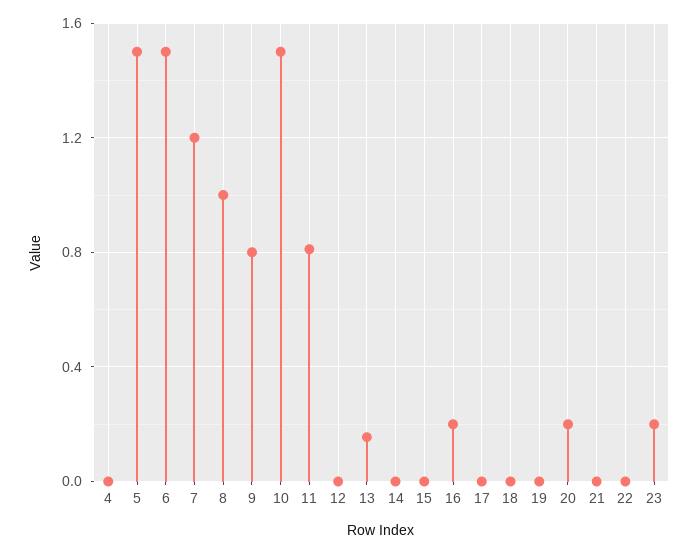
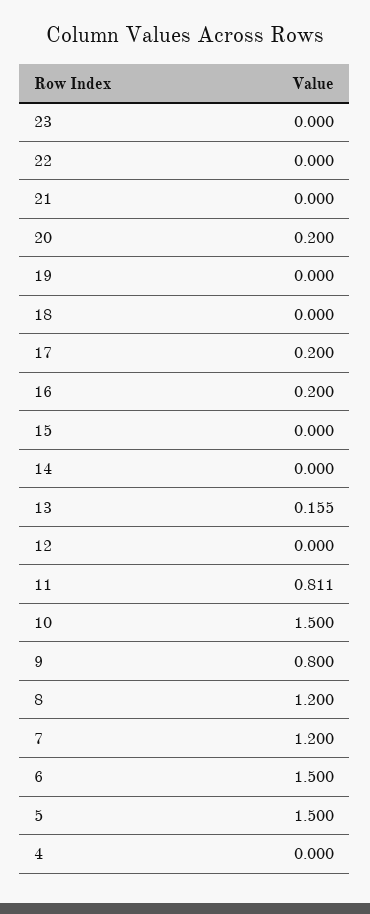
8: 1 -> 1.2
17: 0 -> 0.2
23: 0.2 -> 0

